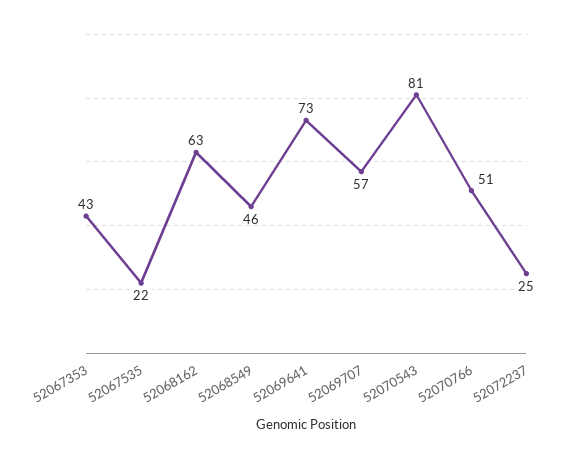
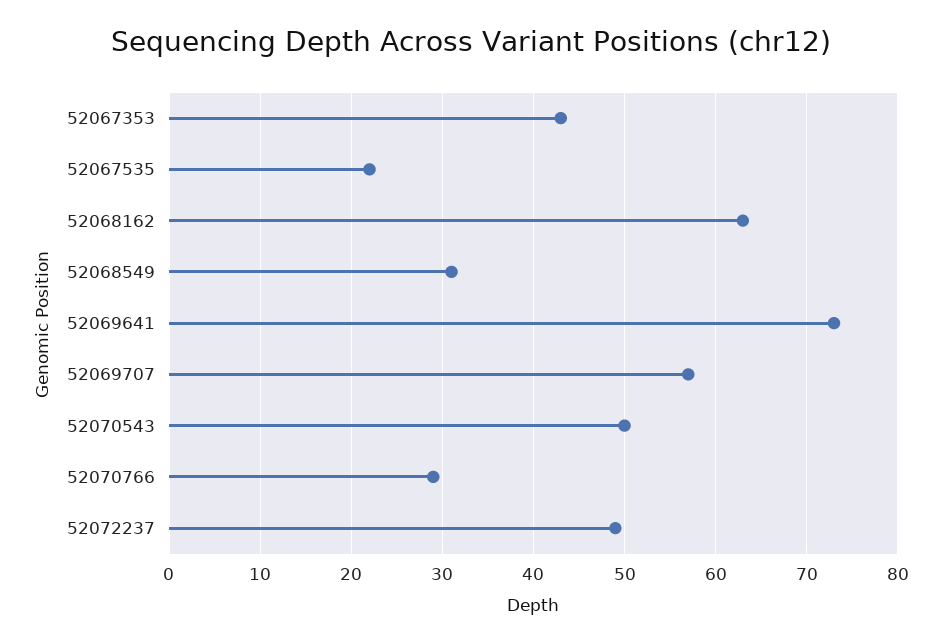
52068549: 46 -> 31
52070543: 81 -> 50
52070766: 51 -> 29
52072237: 25 -> 49

